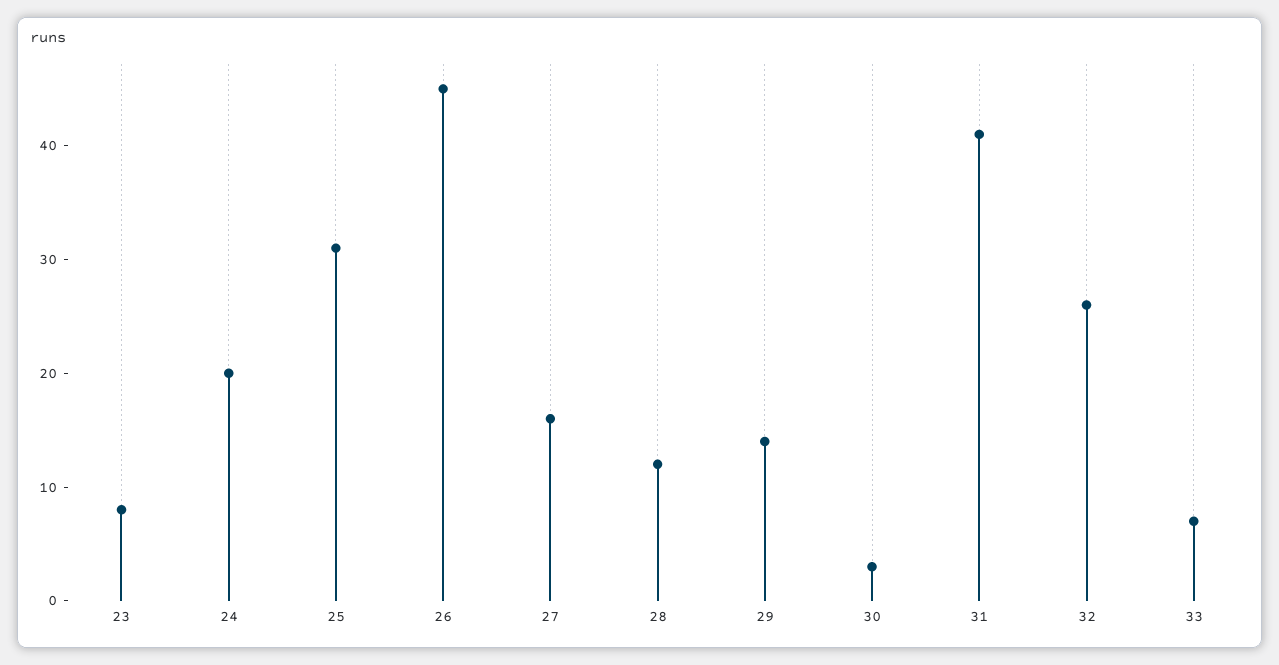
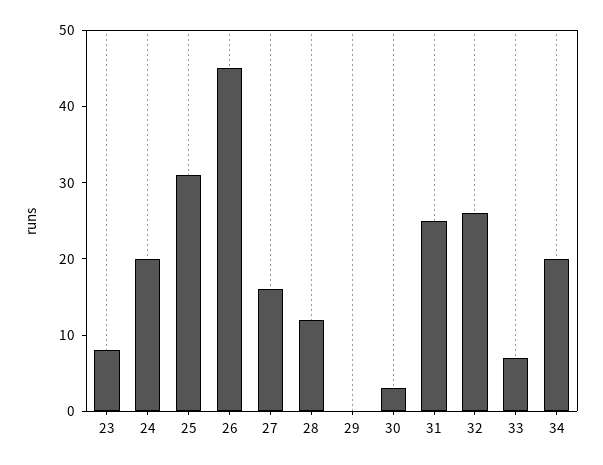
29: 14 -> 0
31: 41 -> 25
34: none -> 20

